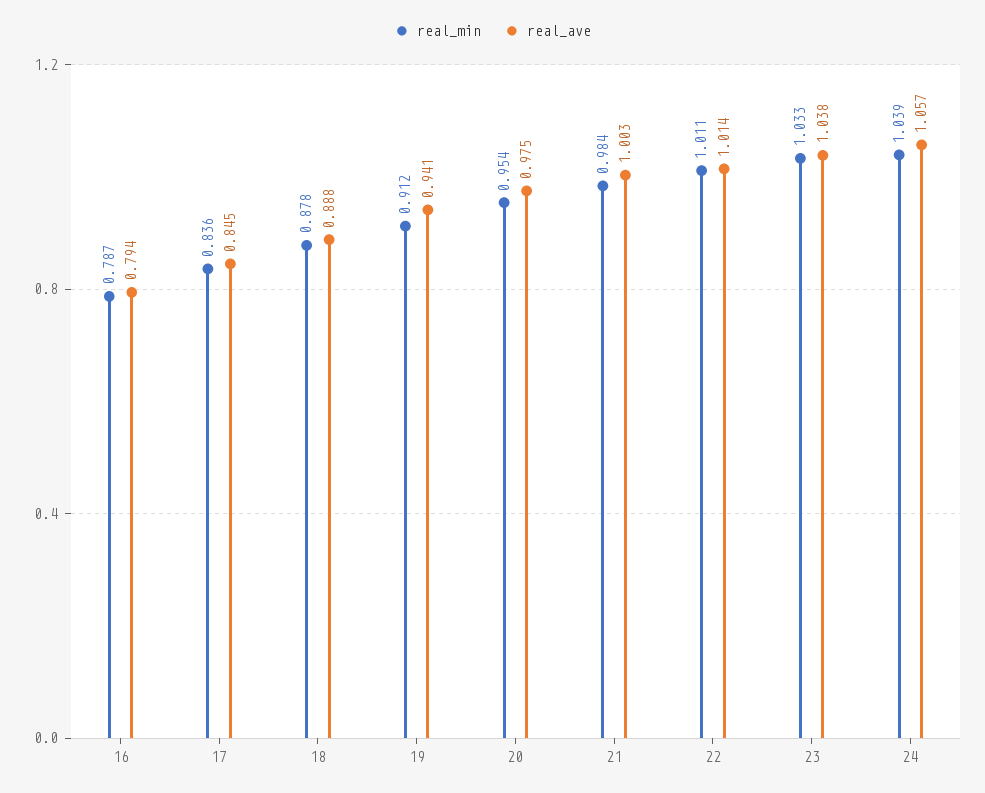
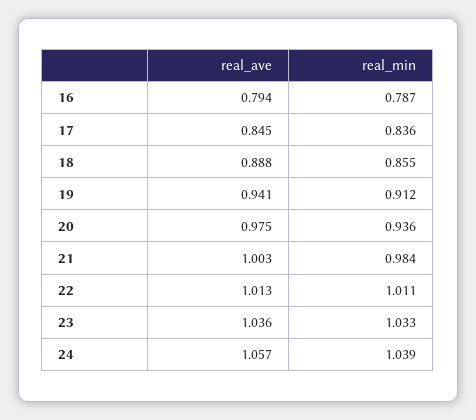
real_min, 18: 0.878 -> 0.855
real_min, 20: 0.954 -> 0.936
real_ave, 22: 1.014 -> 1.013
real_ave, 23: 1.038 -> 1.036

